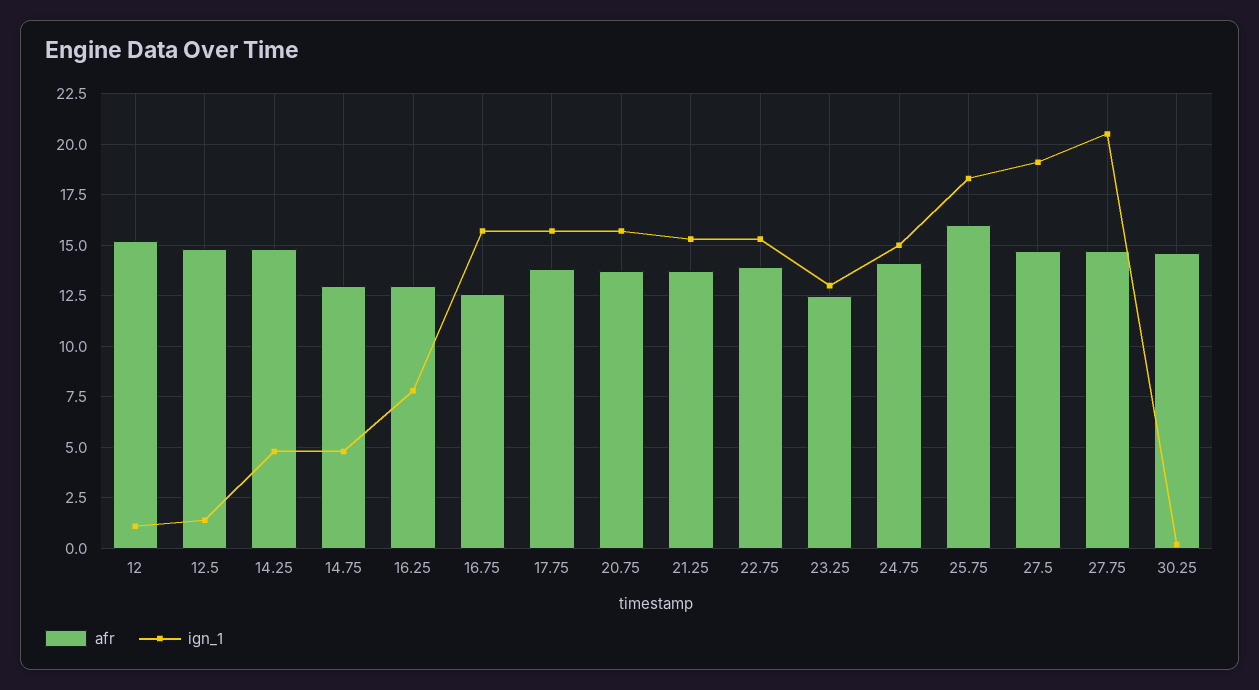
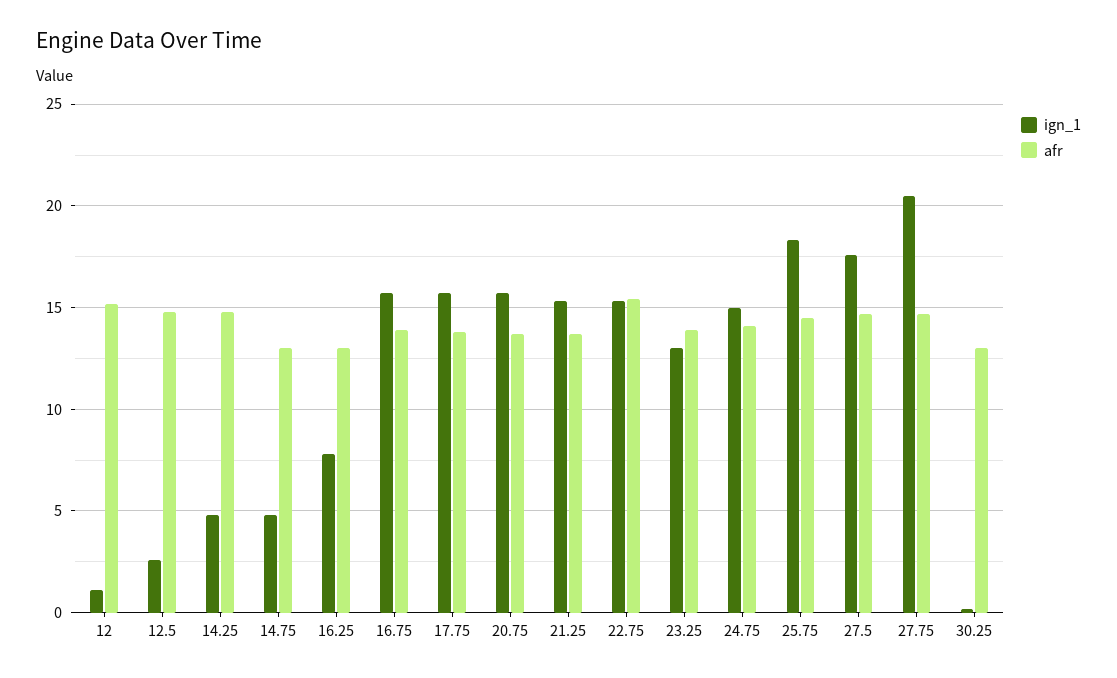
ign_1, 12.5: 1.5 -> 2.5
afr, 16.75: 12.5 -> 14
afr, 22.75: 14 -> 15.5
afr, 23.25: 12.5 -> 14
afr, 25.75: 16 -> 14.5
ign_1, 27.5: 19 -> 17.5
afr, 30.25: 14.5 -> 13

